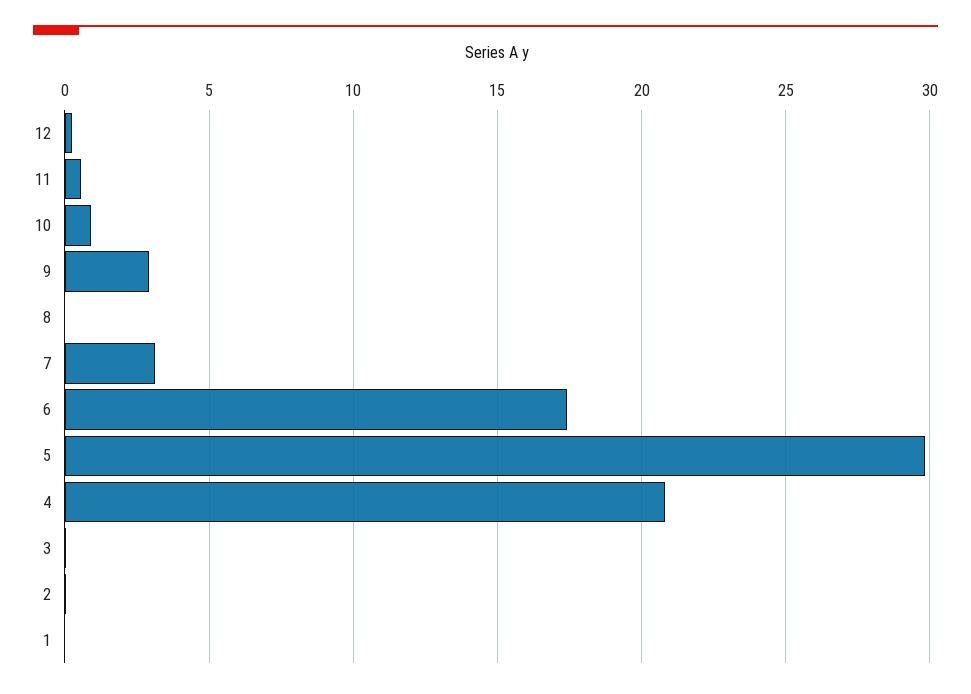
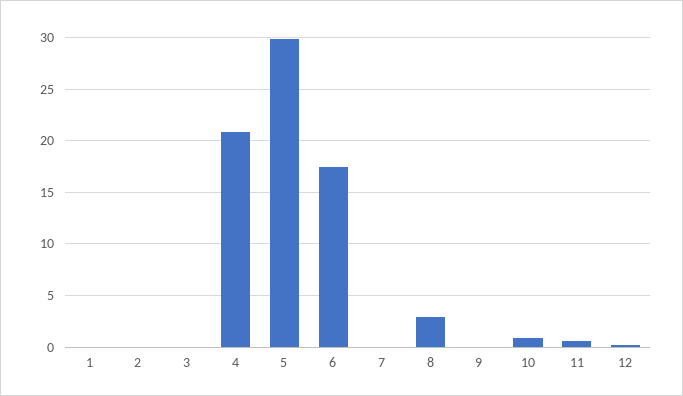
9: 3 -> 0
8: 0 -> 3
7: 3 -> 0

